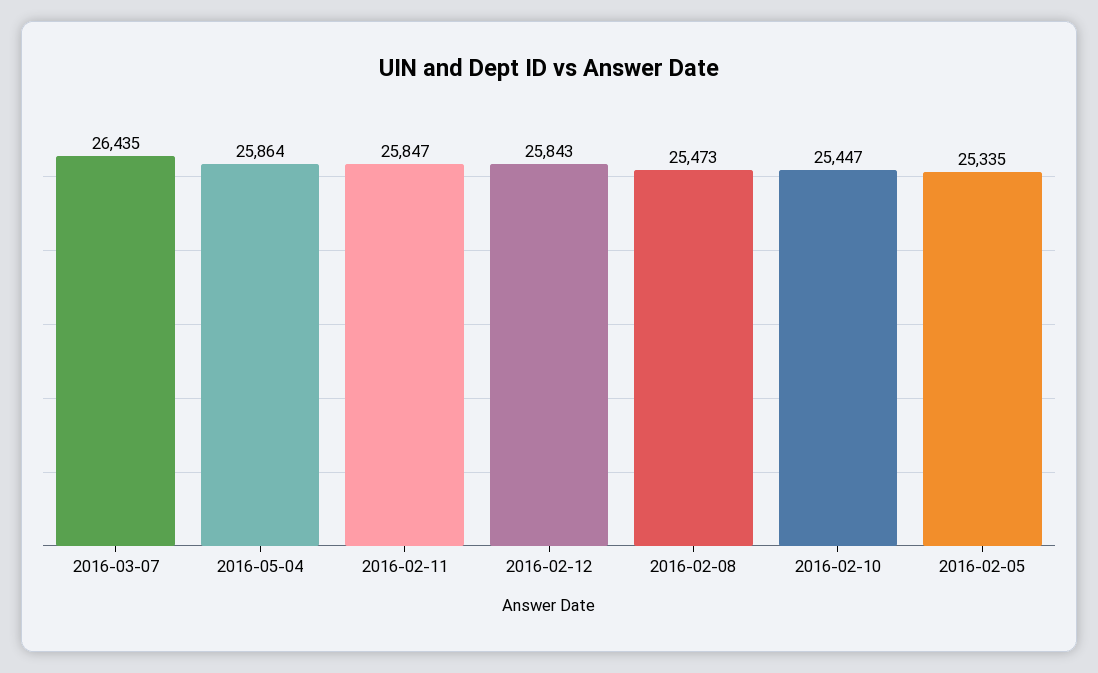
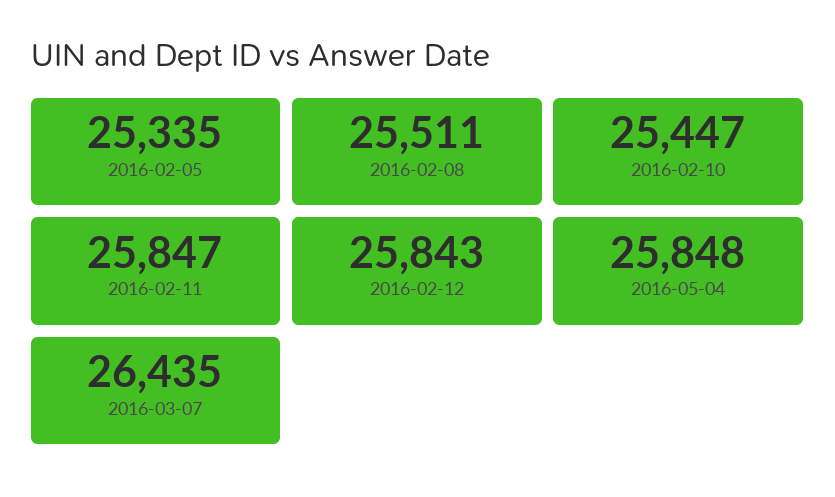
2016-05-04: 25864 -> 25848
2016-02-08: 25473 -> 25511

